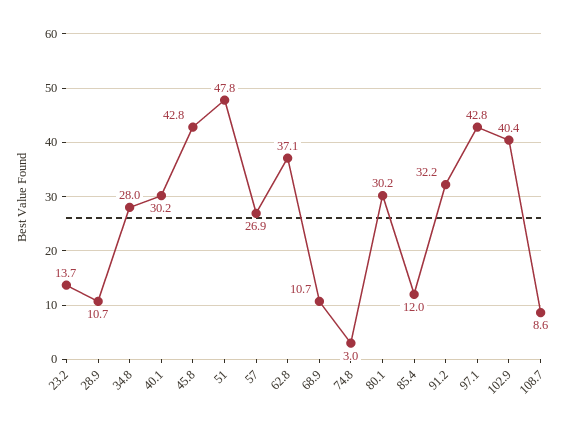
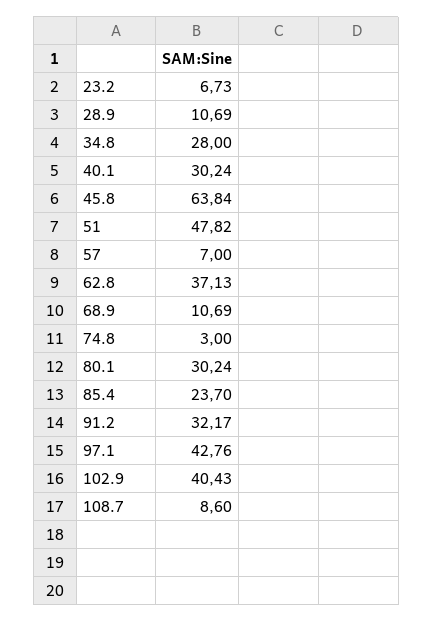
23.2: 13.7 -> 6.73
45.8: 42.8 -> 63.84
57: 26.9 -> 7
85.4: 12 -> 23.7

